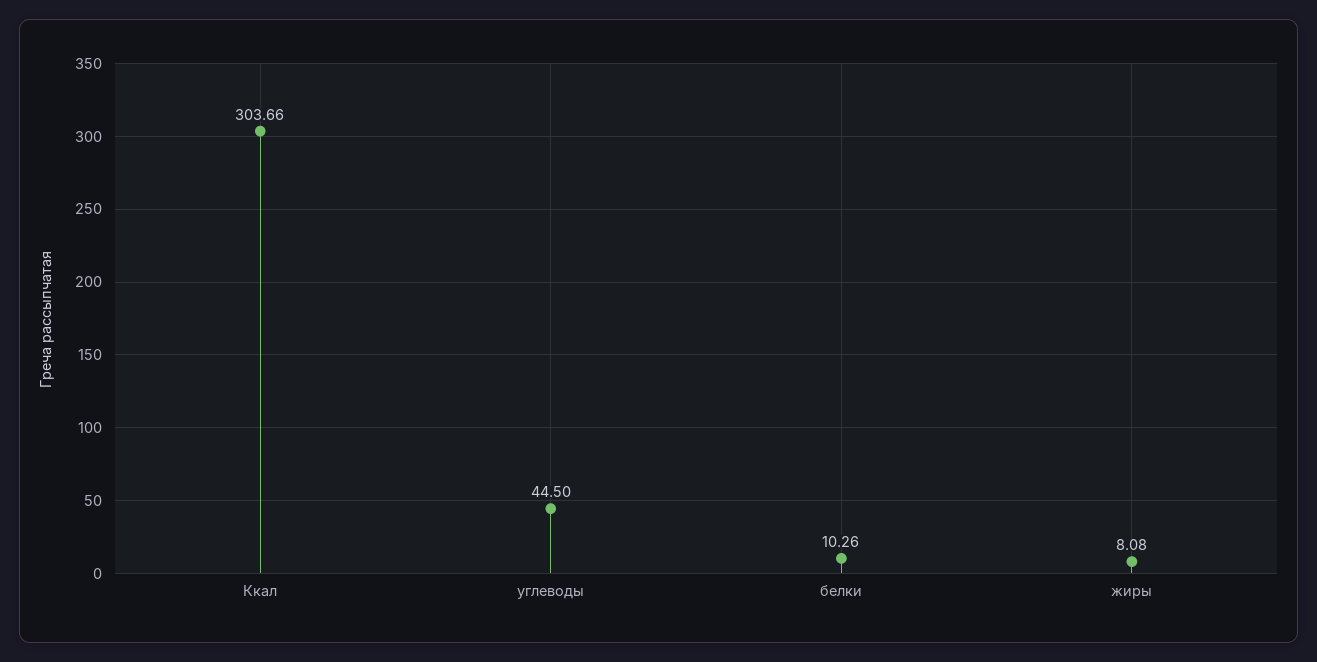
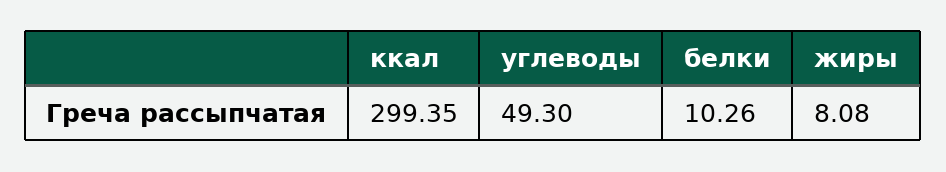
Ккал: 303.66 -> 299.35
углеводы: 44.5 -> 49.3

